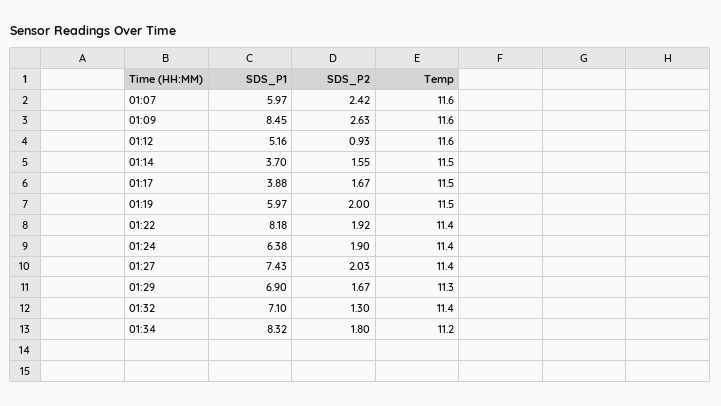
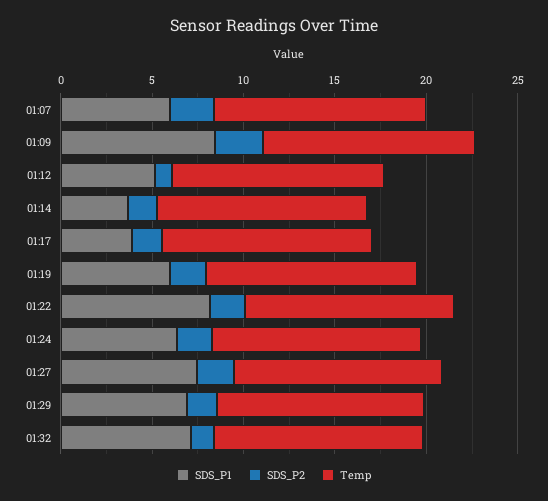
SDS_P1, 01:34: 8.32 -> none
SDS_P2, 01:34: 1.8 -> none
Temp, 01:34: 11.2 -> none

